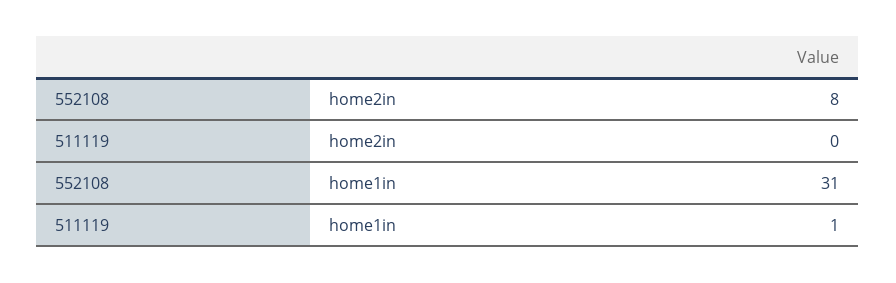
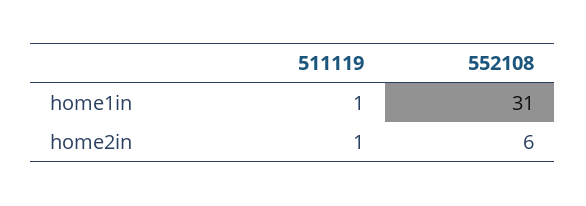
552108, home2in: 8 -> 6
511119, home2in: 0 -> 1

